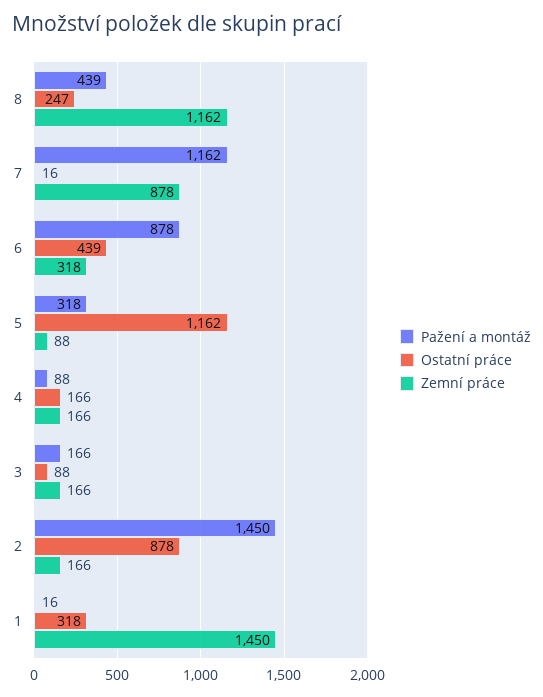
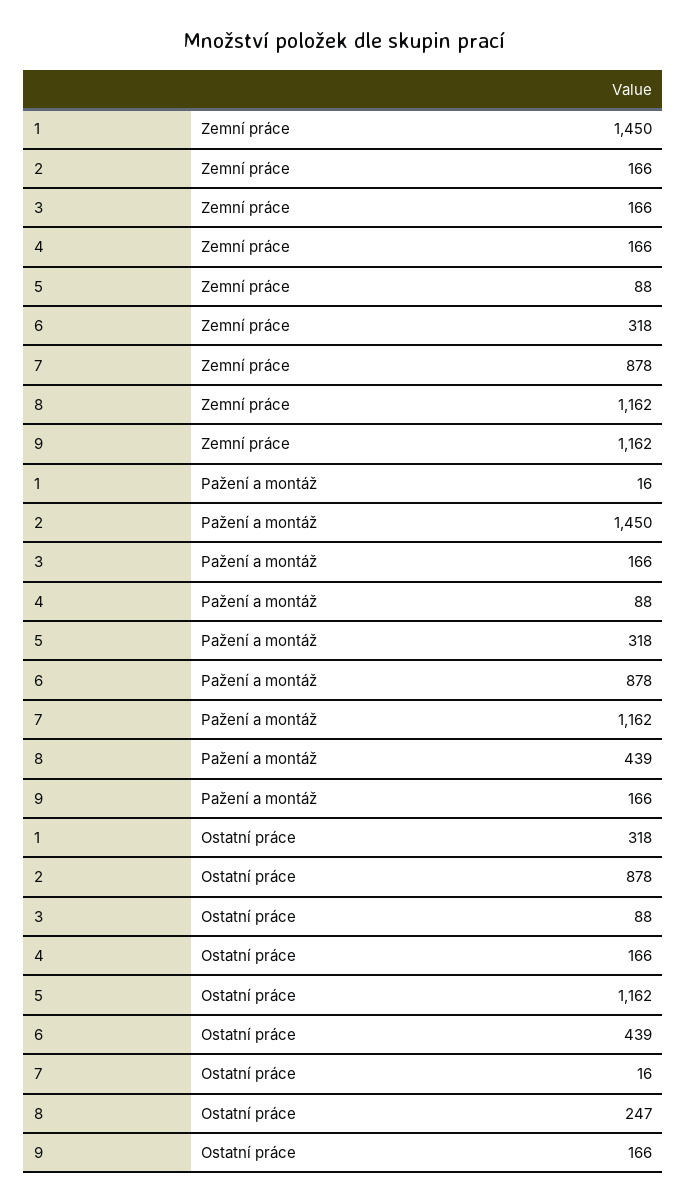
Zemní práce, 9: none -> 1162
Pažení a montáž, 9: none -> 166
Ostatní práce, 9: none -> 166

